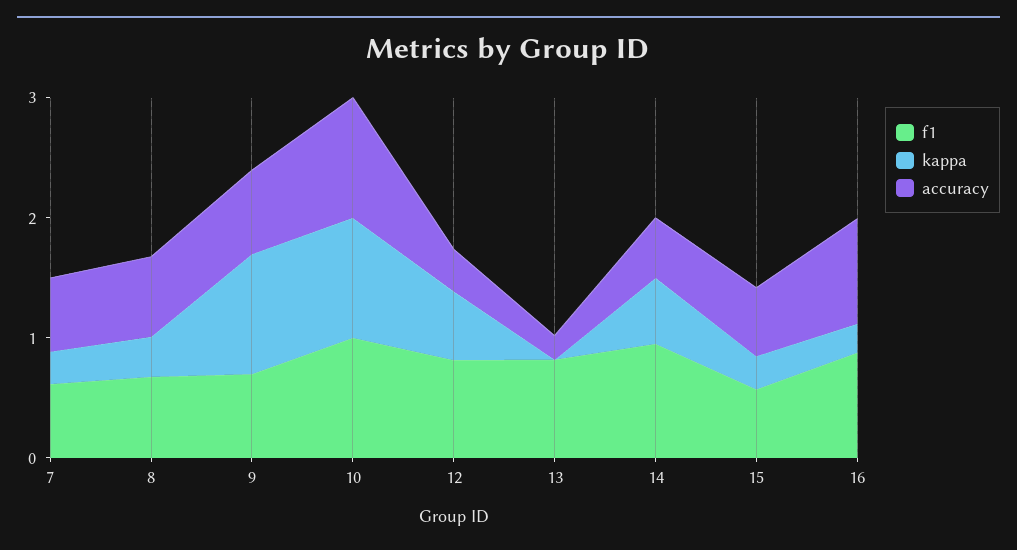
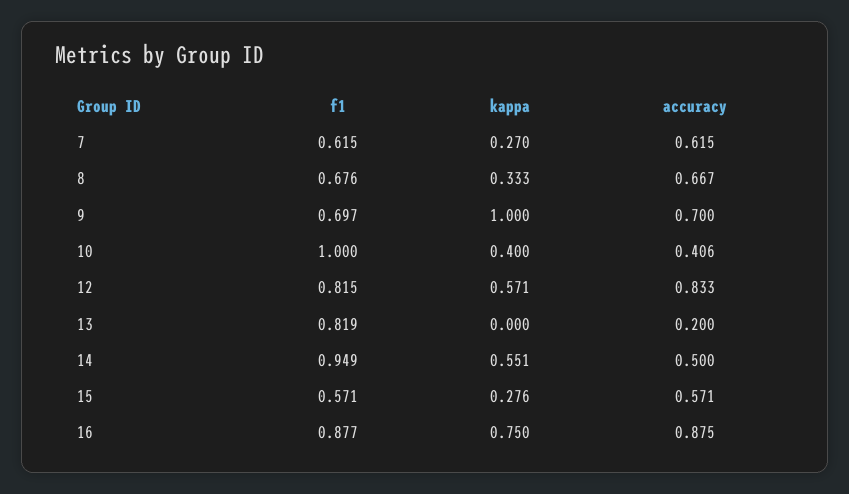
kappa, 10: 1 -> 0.4
accuracy, 10: 1 -> 0.406
accuracy, 12: 0.4 -> 0.833
kappa, 16: 0.2 -> 0.75

